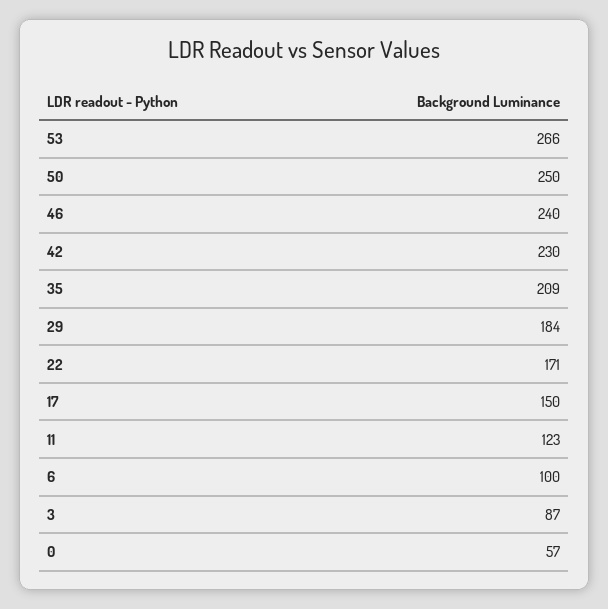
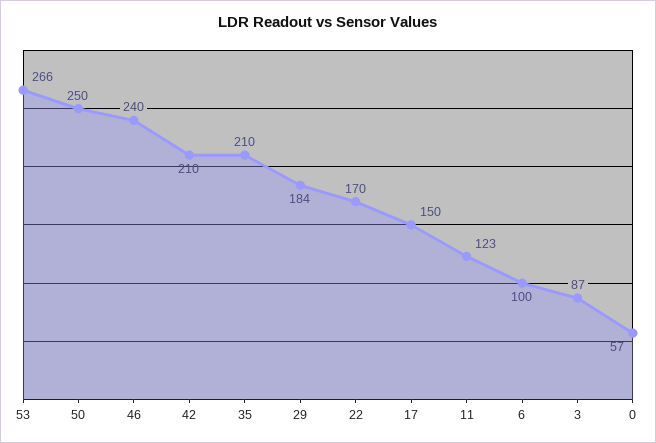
42: 230 -> 210
35: 209 -> 210
22: 171 -> 170

